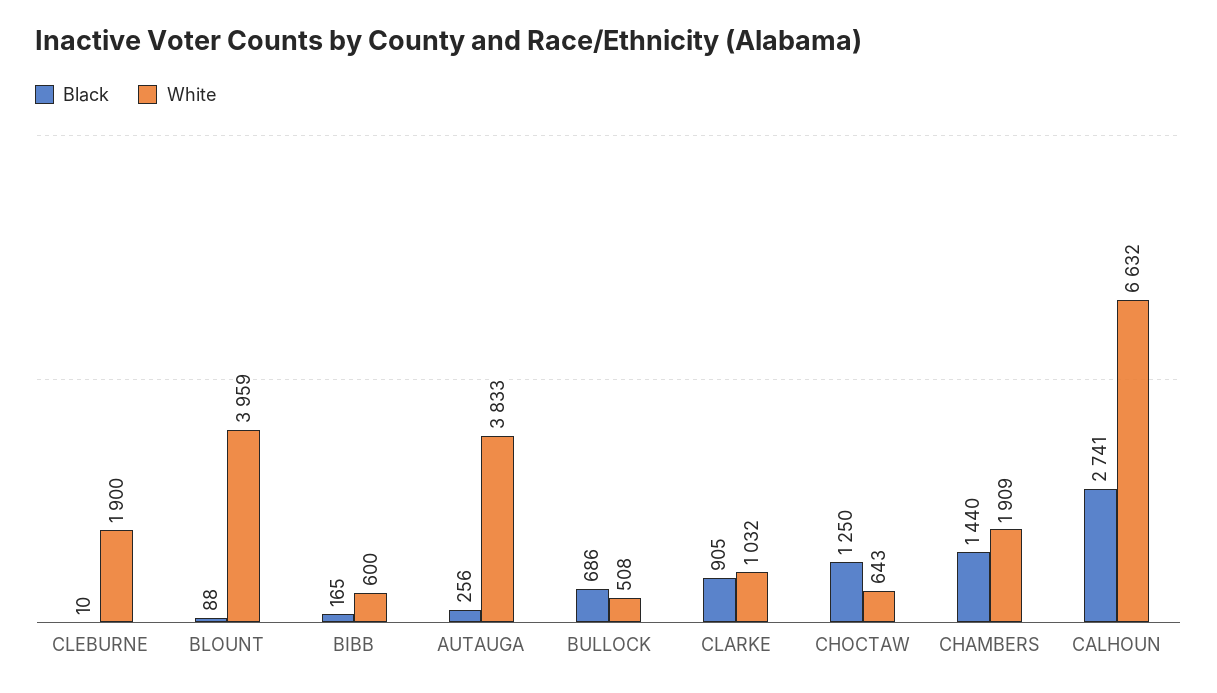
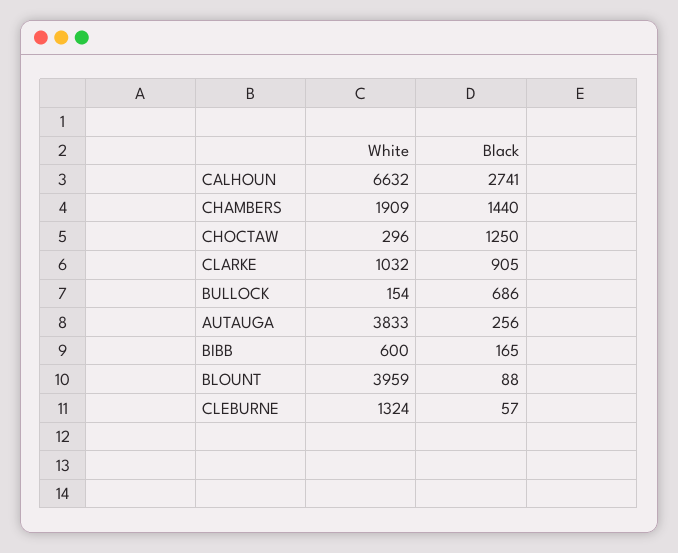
Black, CLEBURNE: 10 -> 57
White, CLEBURNE: 1900 -> 1324
White, BULLOCK: 508 -> 154
White, CHOCTAW: 643 -> 296

